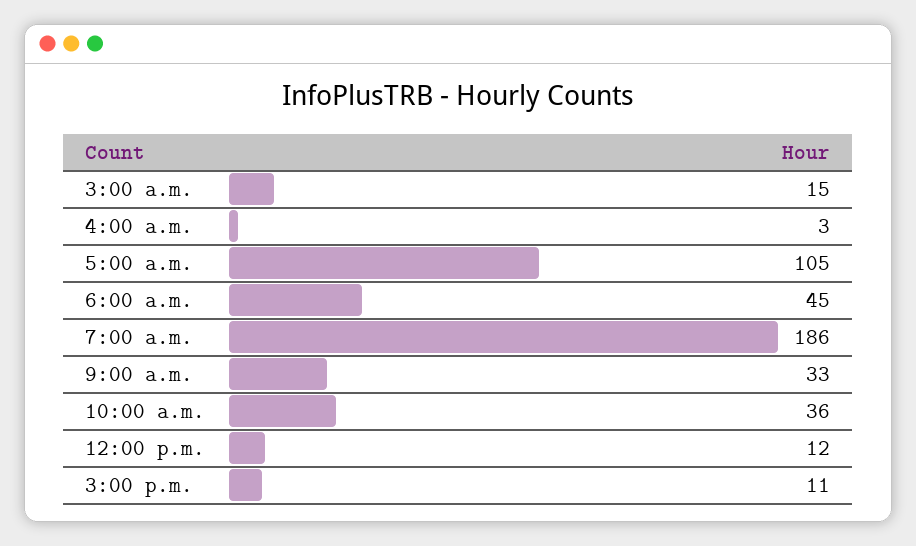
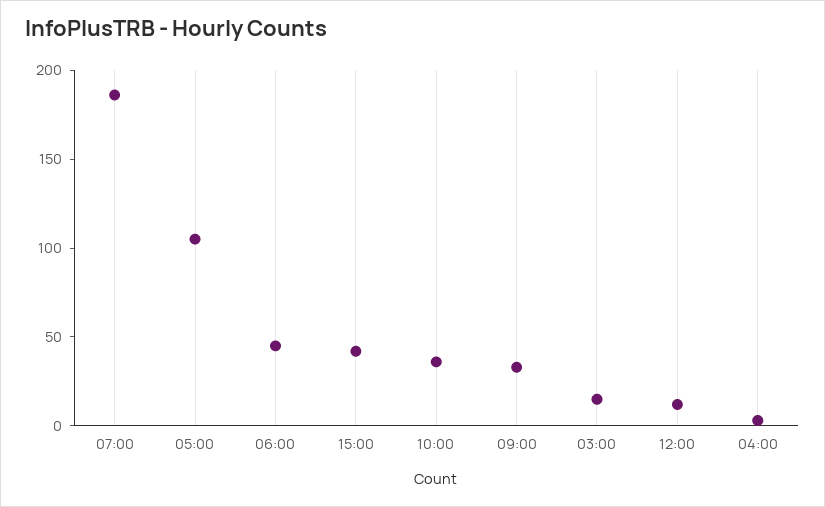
3:00 p.m.: 11 -> 40

